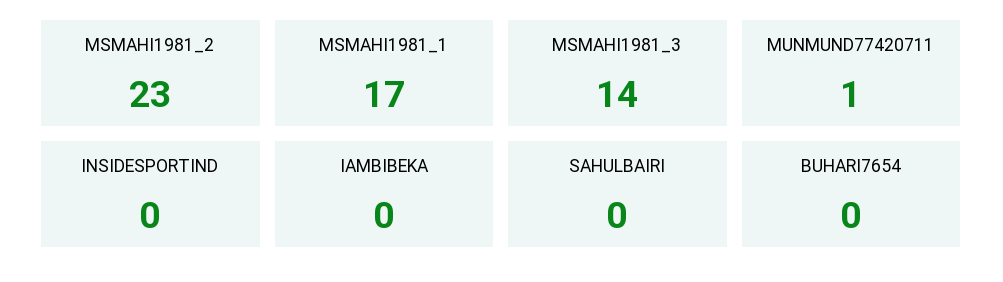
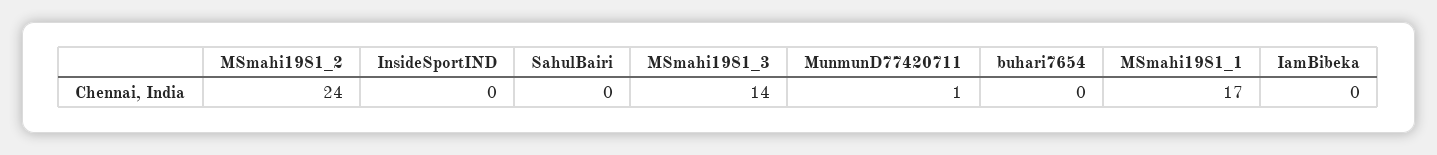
MSMAHI1981_2: 23 -> 24

